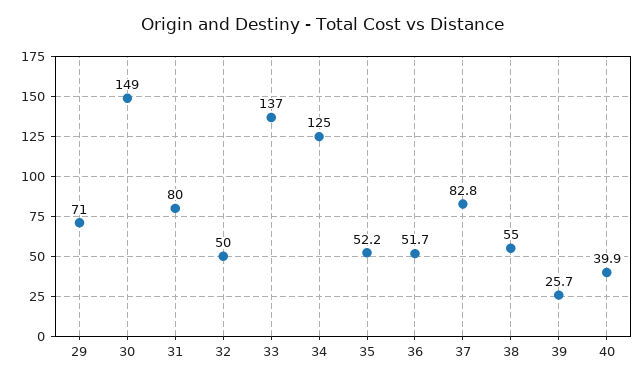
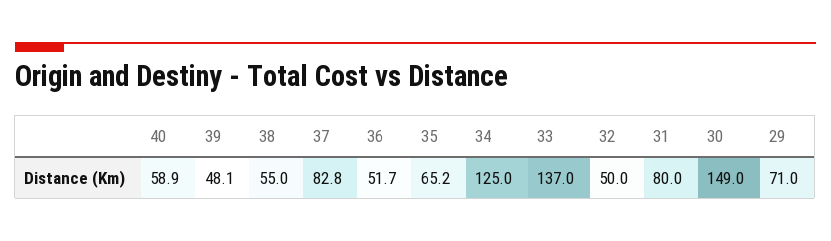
35: 52.2 -> 65.2
39: 25.7 -> 48.1
40: 39.9 -> 58.9

